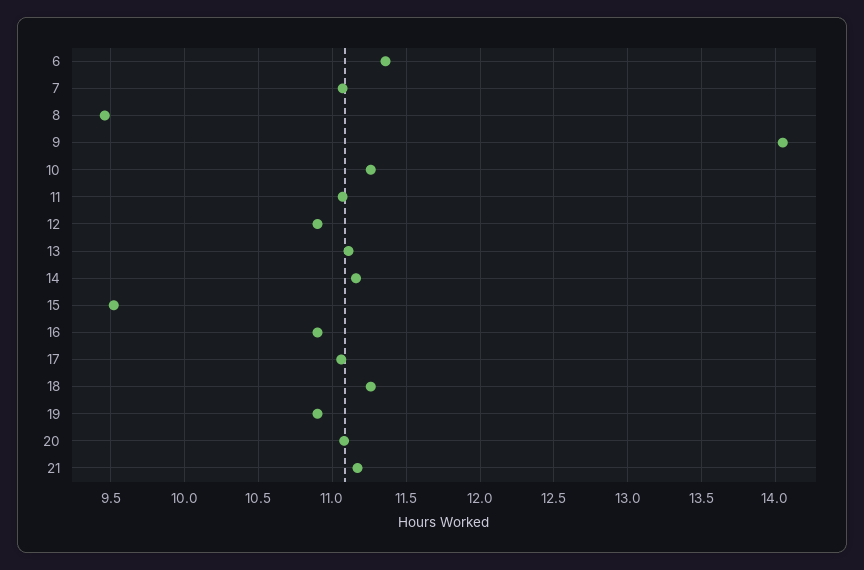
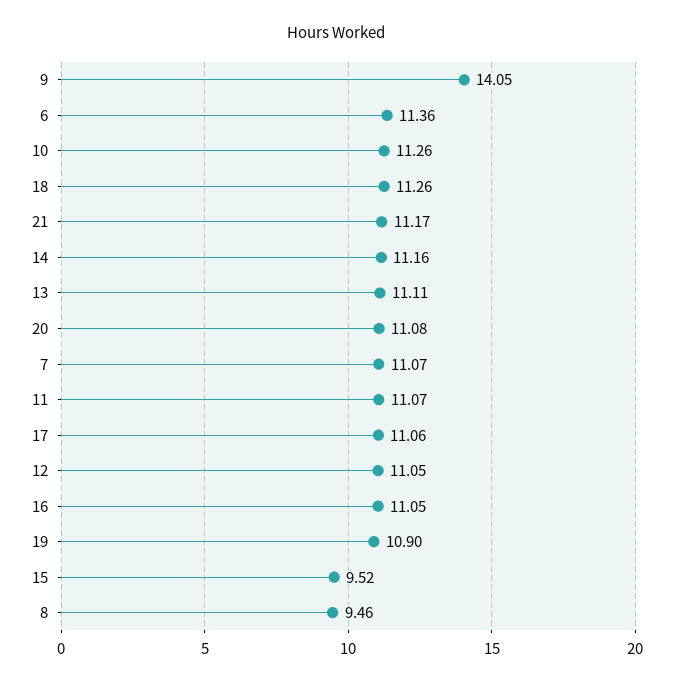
12: 10.9 -> 11.05
16: 10.9 -> 11.05

